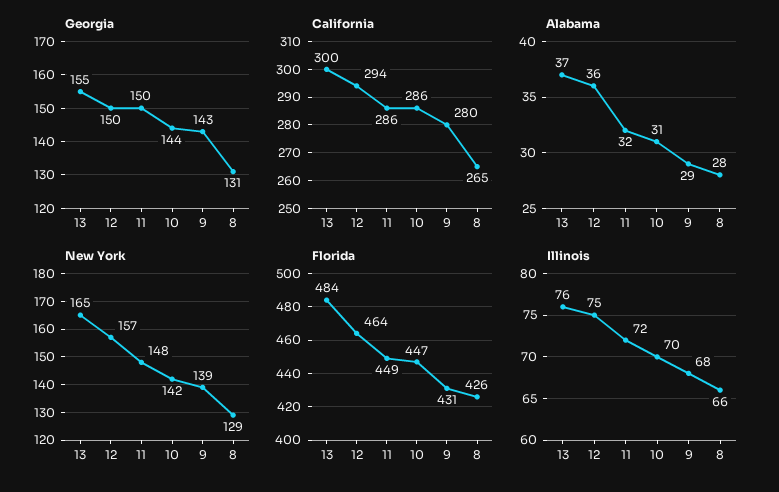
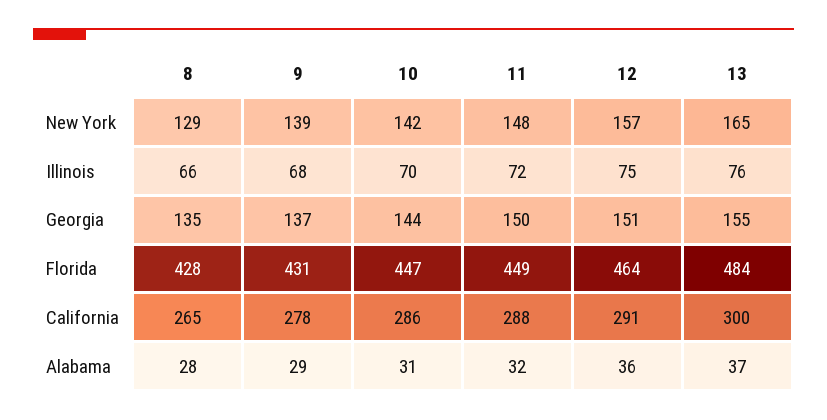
Georgia, 12: 150 -> 151
Georgia, 9: 143 -> 137
Georgia, 8: 131 -> 135
California, 12: 294 -> 291
California, 11: 286 -> 288
California, 9: 280 -> 278
Florida, 8: 426 -> 428

